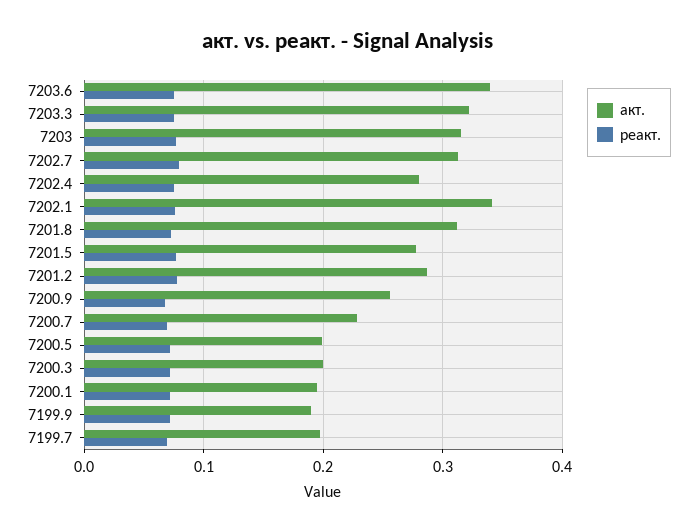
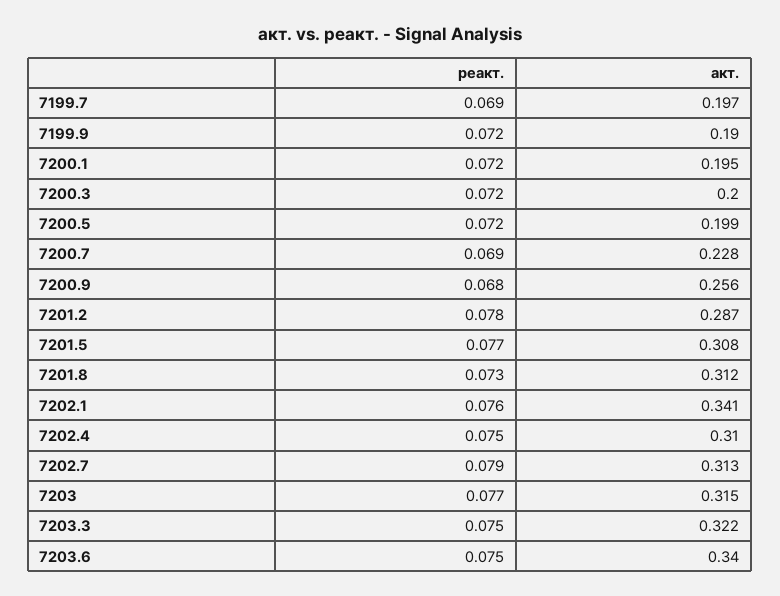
акт., 7202.4: 0.28 -> 0.31
акт., 7201.5: 0.28 -> 0.308

